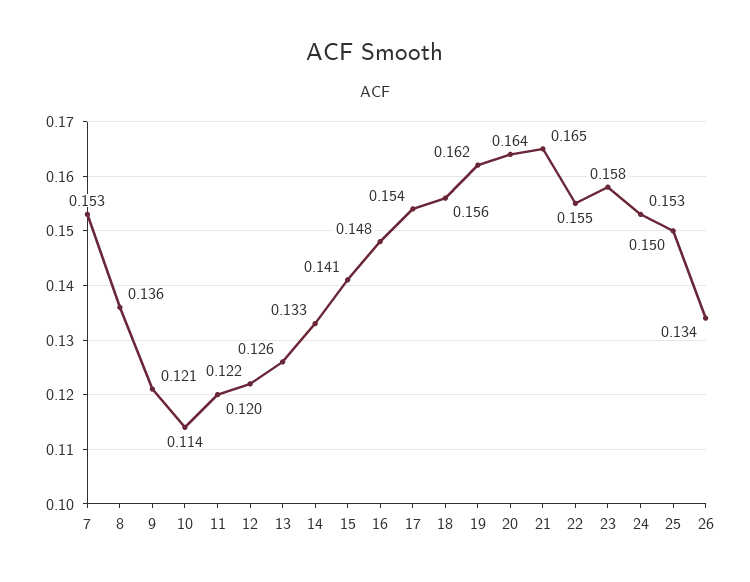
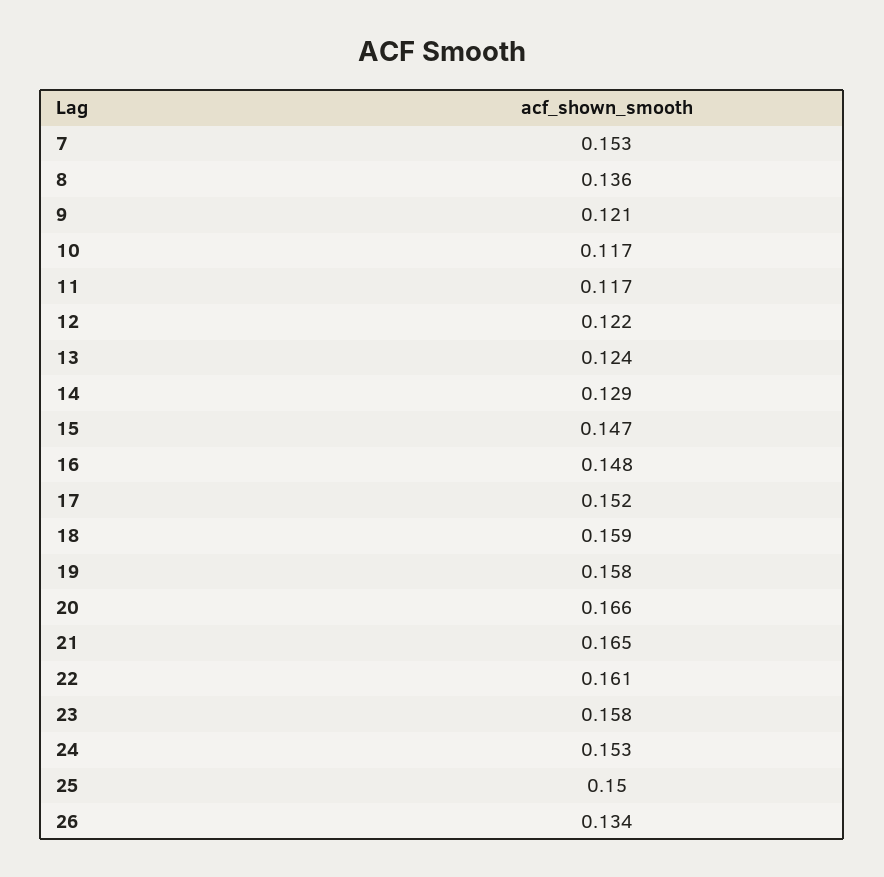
10: 0.114 -> 0.117
11: 0.12 -> 0.117
13: 0.126 -> 0.124
14: 0.133 -> 0.129
15: 0.141 -> 0.147
17: 0.154 -> 0.152
18: 0.156 -> 0.159
19: 0.162 -> 0.158
20: 0.164 -> 0.166
22: 0.155 -> 0.161

